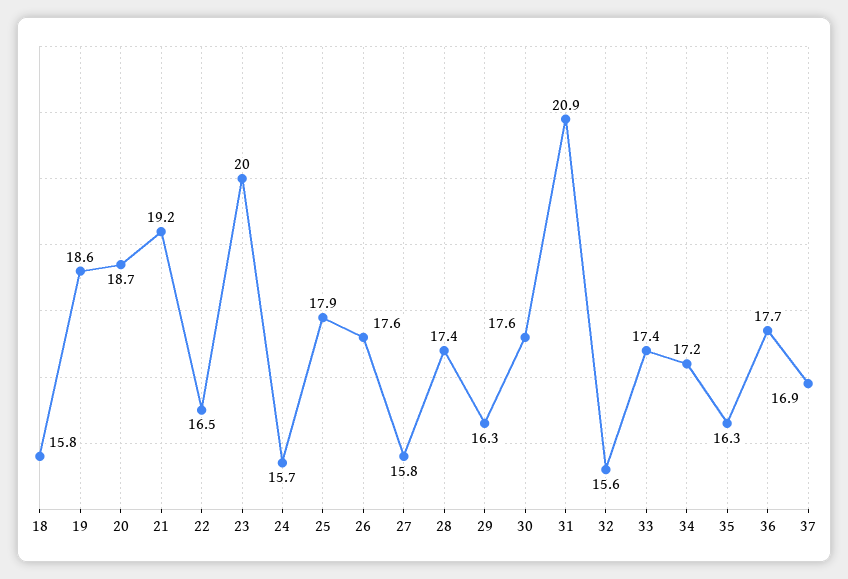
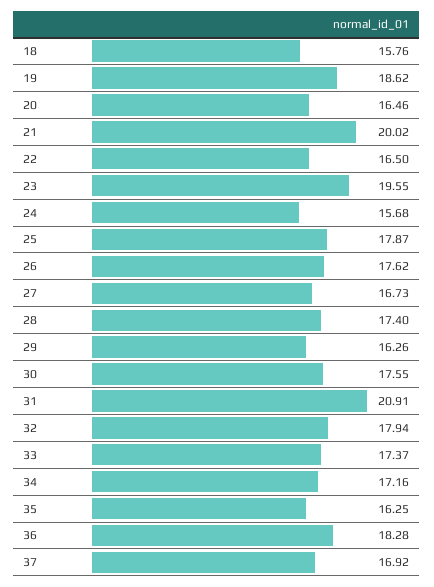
20: 18.7 -> 16.46
21: 19.2 -> 20.02
23: 20 -> 19.55
27: 15.8 -> 16.73
32: 15.6 -> 17.94
36: 17.7 -> 18.28

